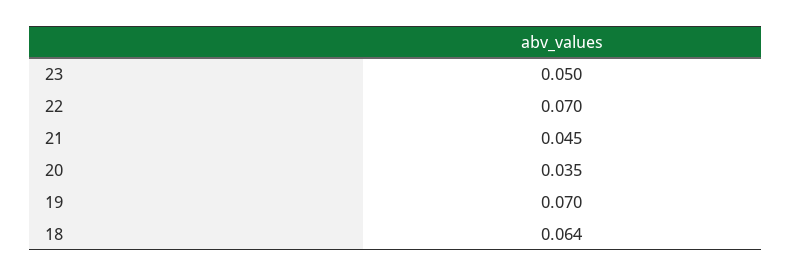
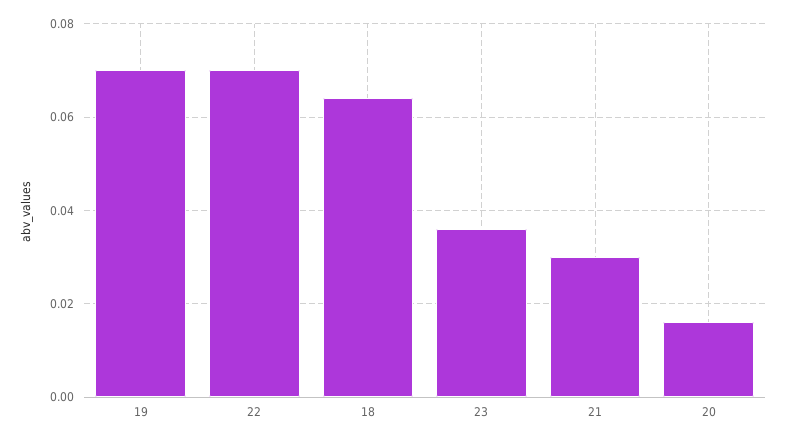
23: 0.05 -> 0.035
21: 0.045 -> 0.03
20: 0.035 -> 0.015

